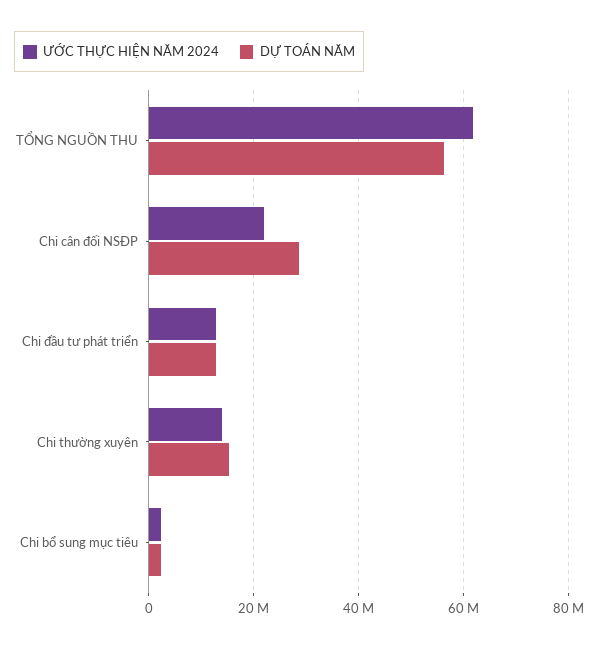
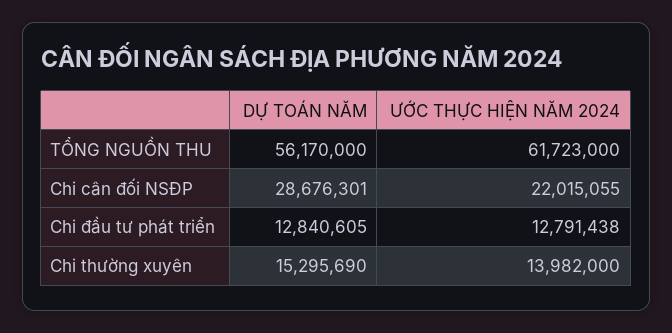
ƯỚC THỰC HIỆN NĂM 2024, Chi bổ sung mục tiêu: 2000000 -> none
DỰ TOÁN NĂM, Chi bổ sung mục tiêu: 2000000 -> none

